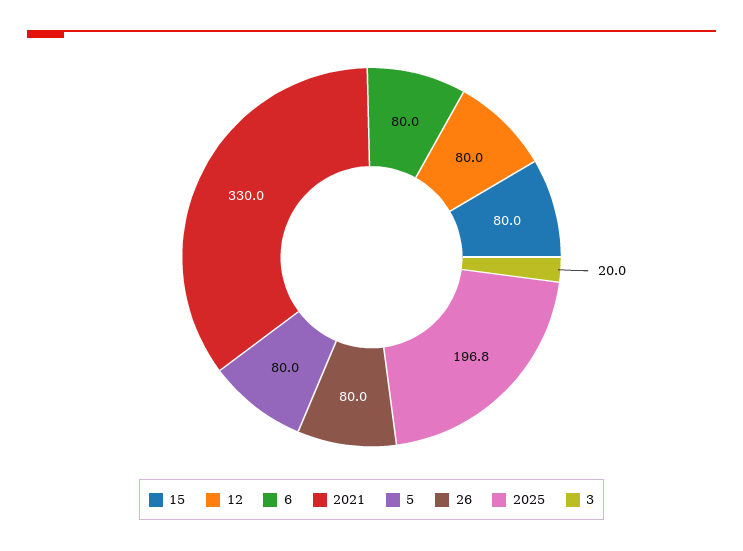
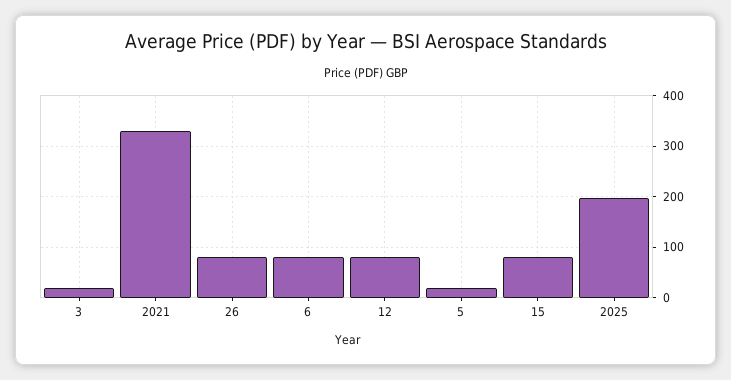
5: 80 -> 20

